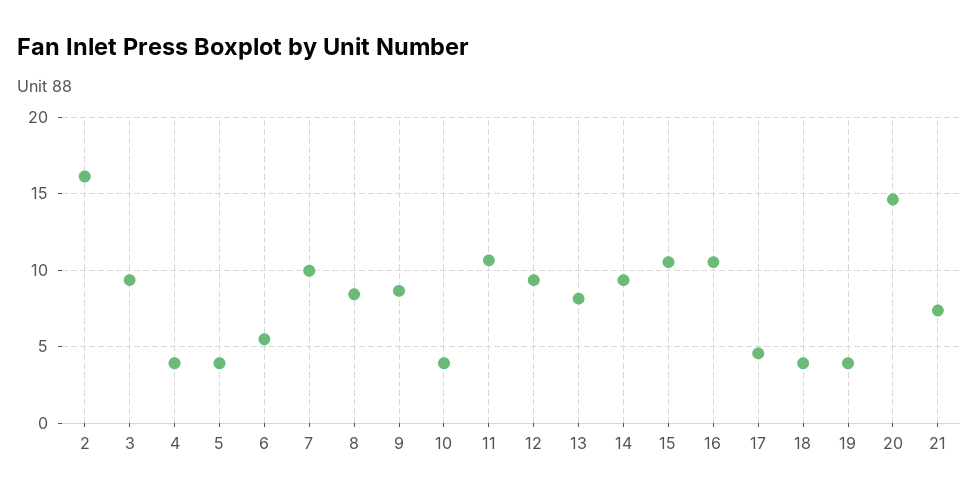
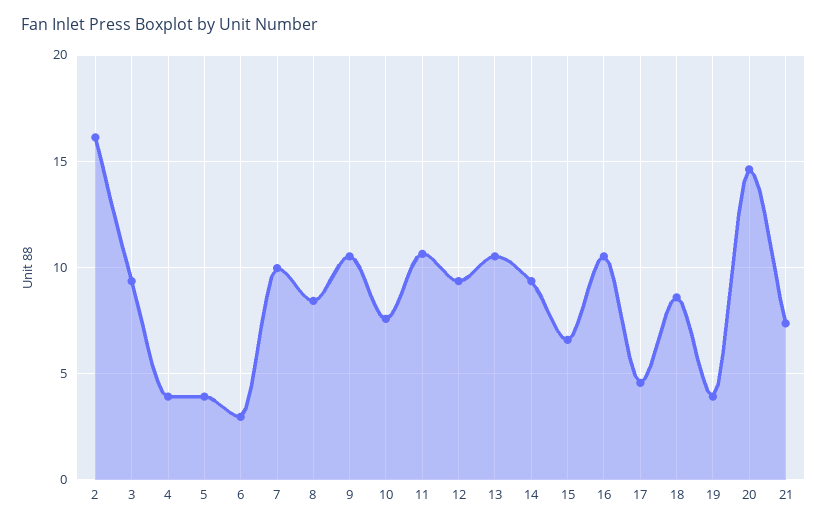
6: 5.5 -> 3
9: 8.5 -> 10.5
10: 4 -> 7.5
13: 8 -> 10.5
15: 10.5 -> 6.5
18: 4 -> 8.5

